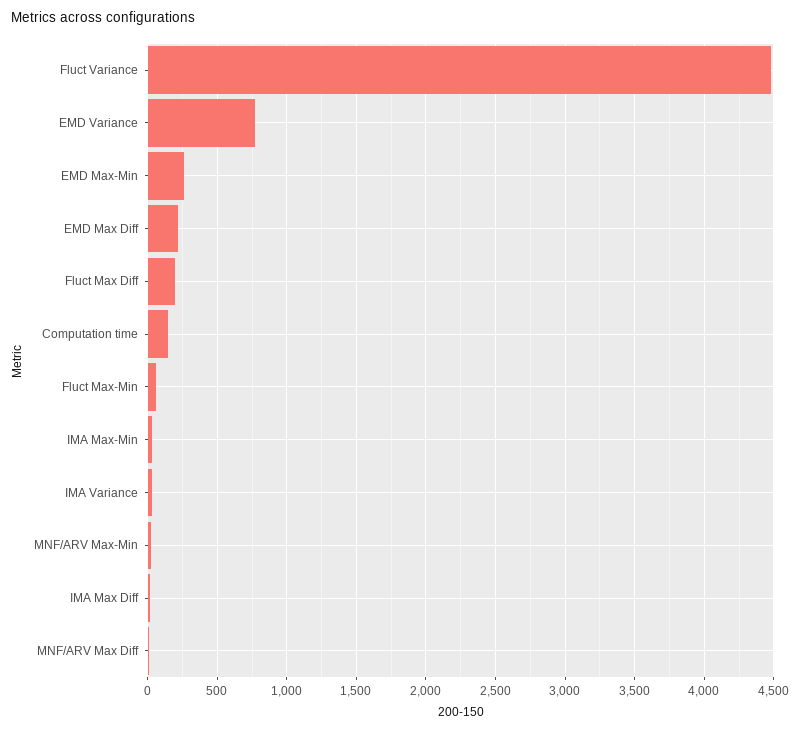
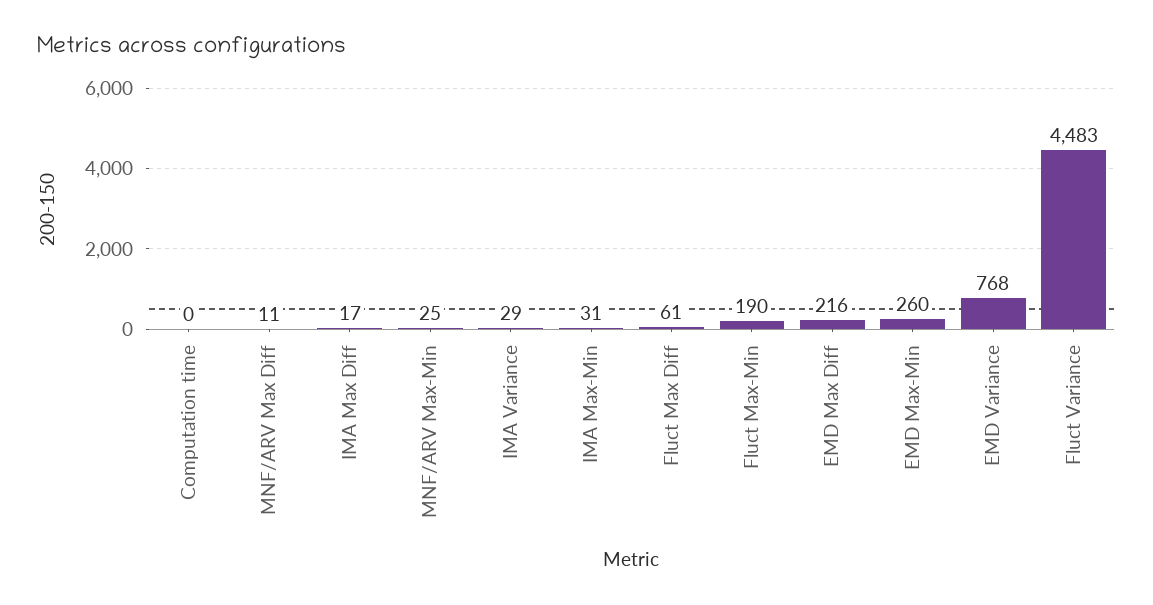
Fluct Max Diff: 200 -> 61
Computation time: 150 -> 0
Fluct Max-Min: 50 -> 190

